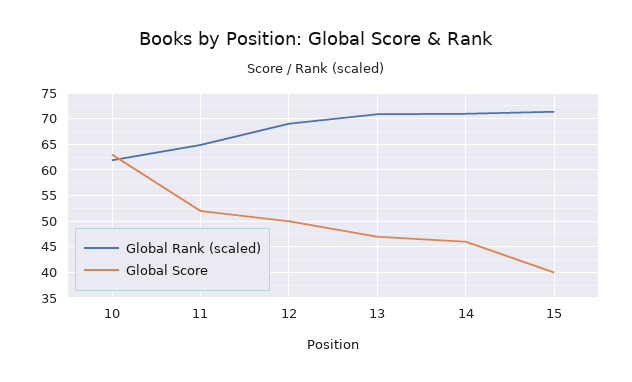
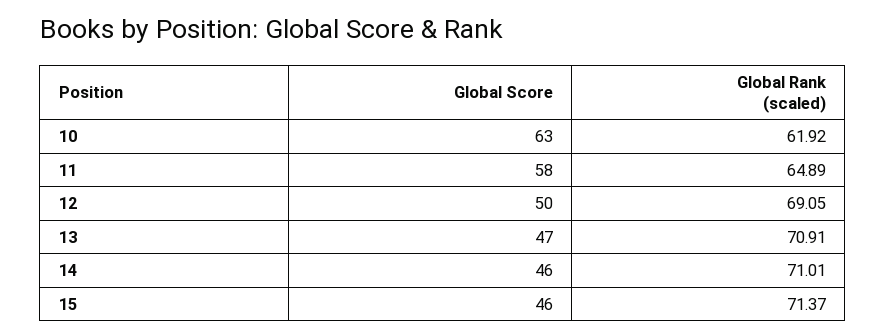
Global Score, 11: 52.5 -> 58
Global Score, 15: 40 -> 46

